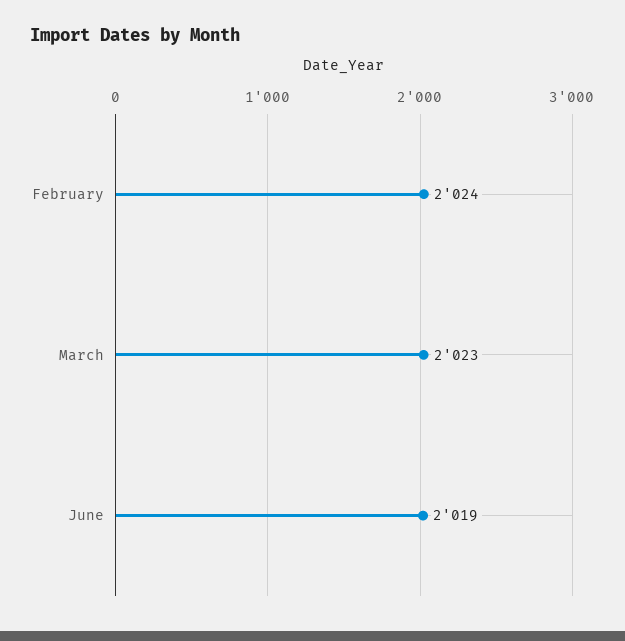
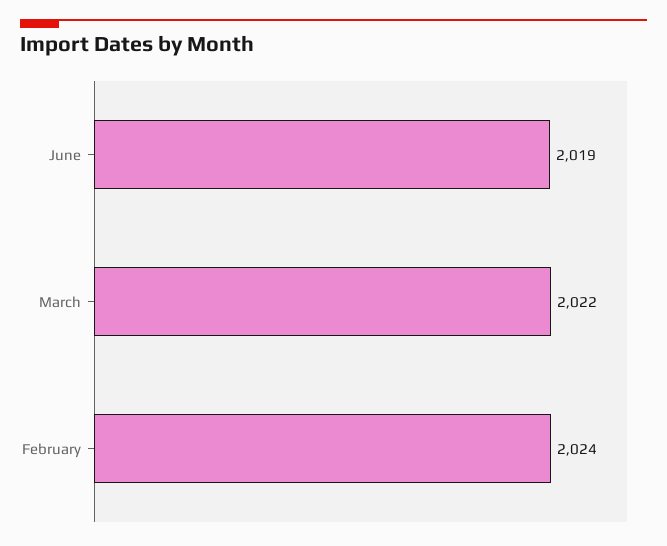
March: 2023 -> 2022

